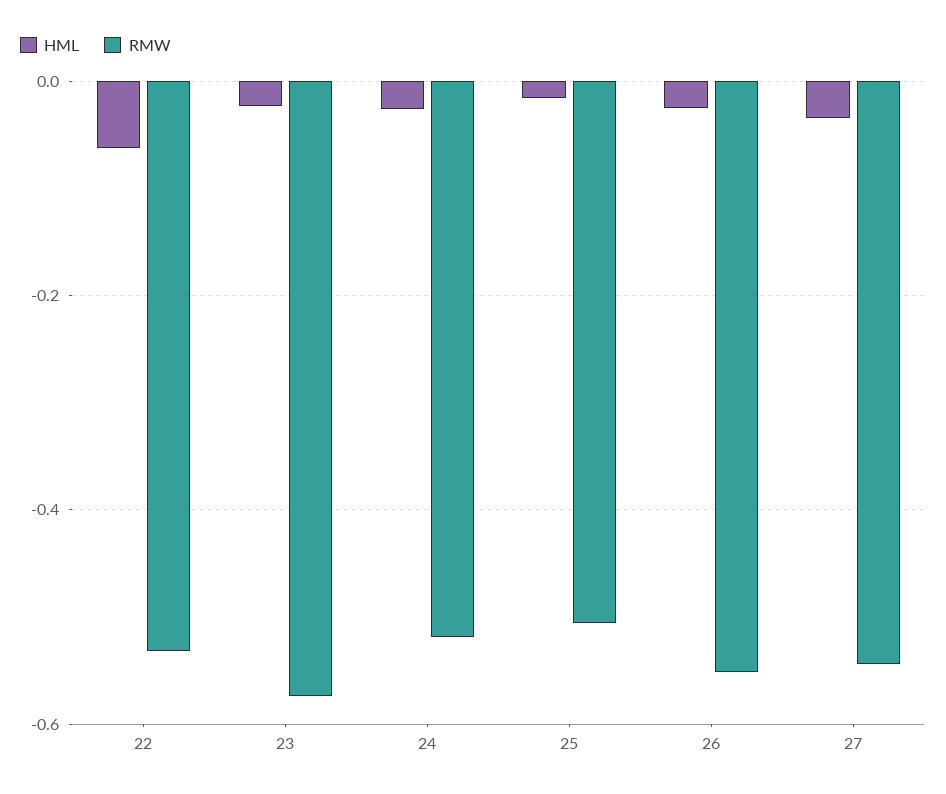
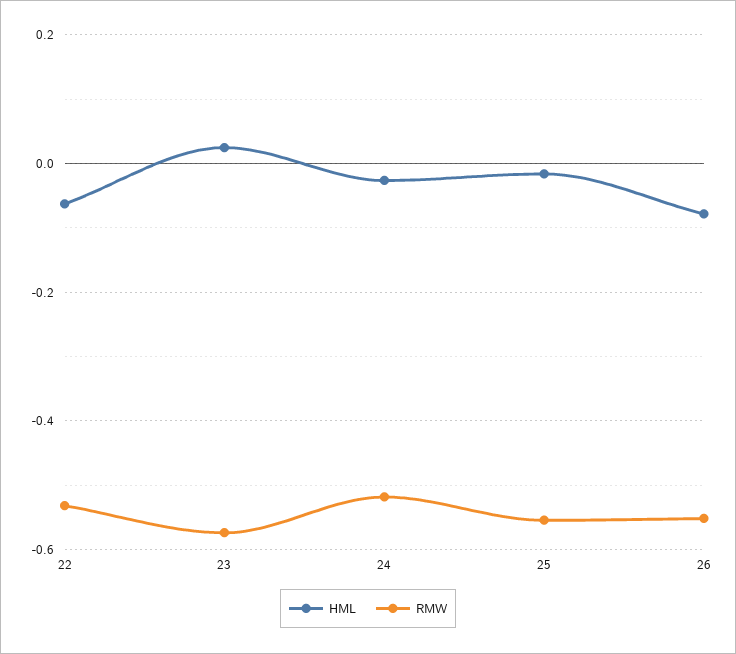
HML, 23: -0.02 -> 0.02
RMW, 25: -0.5 -> -0.56
HML, 26: -0.02 -> -0.08
HML, 27: -0.04 -> none
RMW, 27: -0.54 -> none

